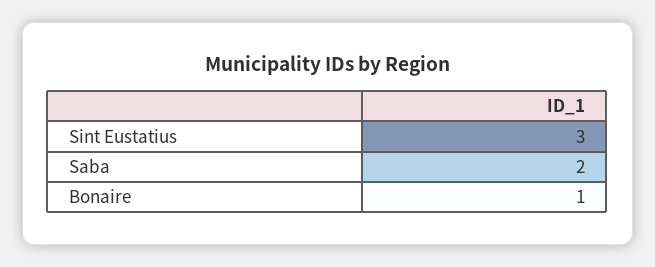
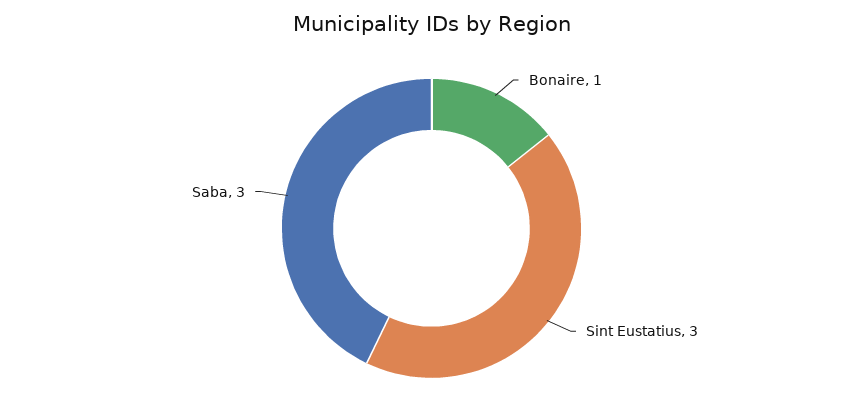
Saba: 2 -> 3

